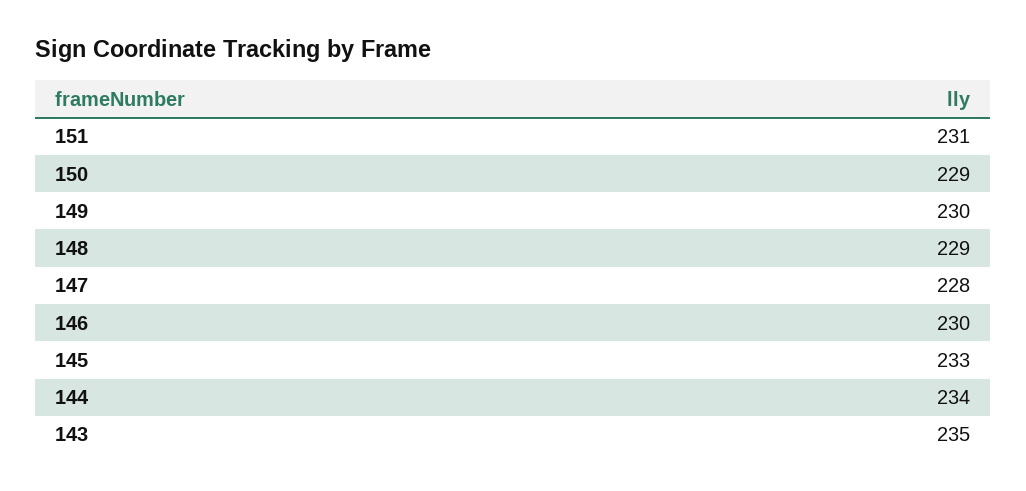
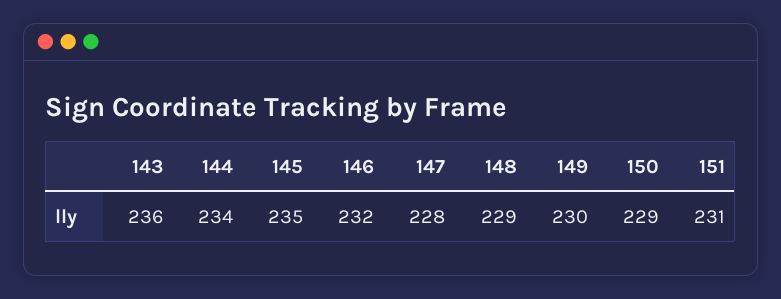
146: 230 -> 232
145: 233 -> 235
143: 235 -> 236

